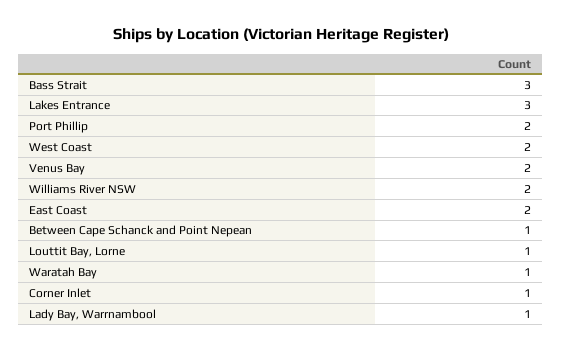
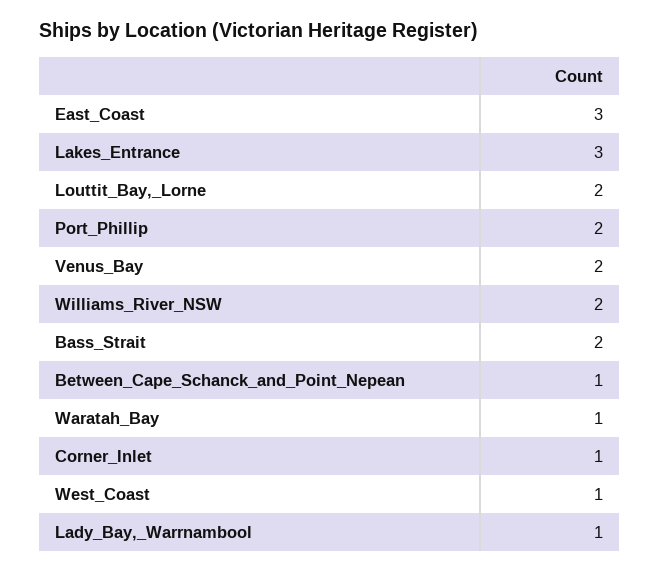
Bass Strait: 3 -> 2
West Coast: 2 -> 1
East Coast: 2 -> 3
Louttit Bay, Lorne: 1 -> 2

